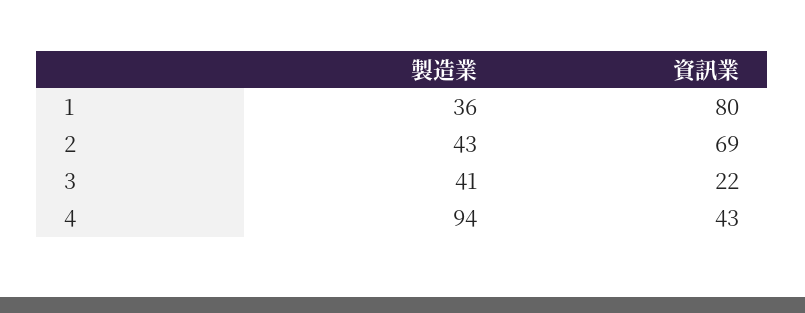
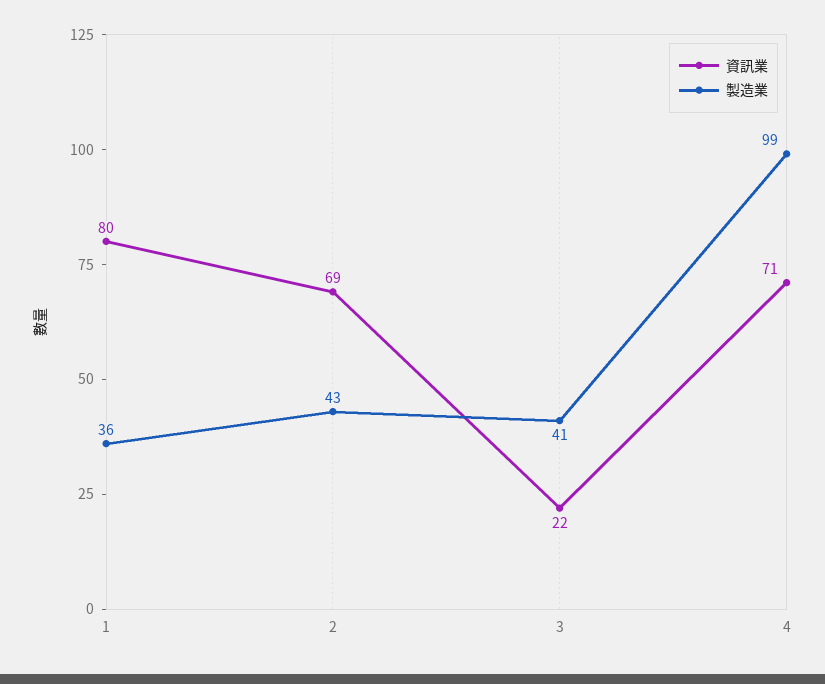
製造業, 4: 94 -> 99
資訊業, 4: 43 -> 71

